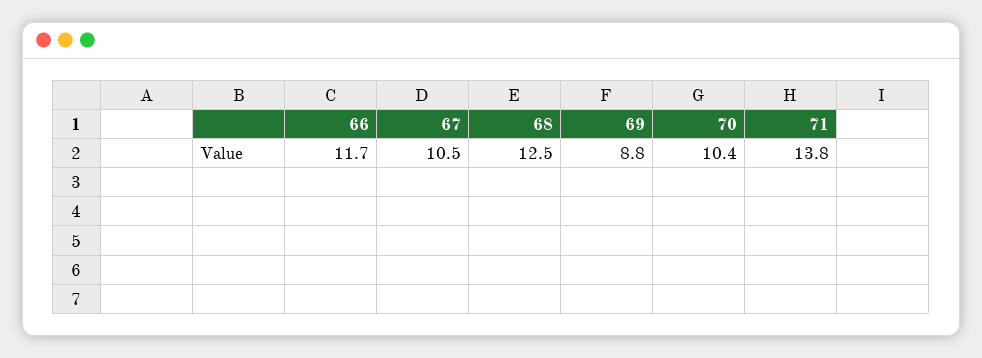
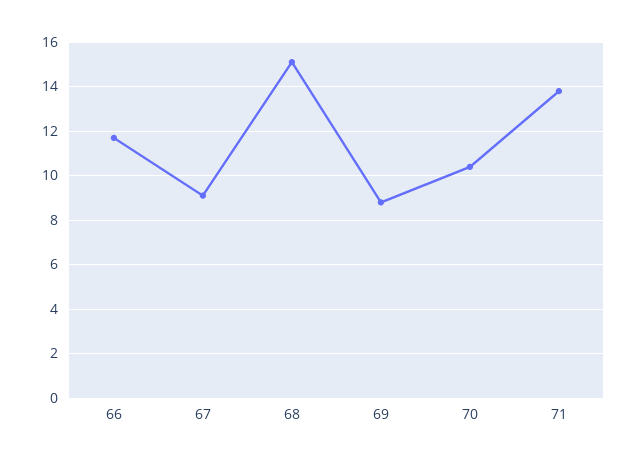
67: 10.5 -> 9
68: 12.5 -> 15

